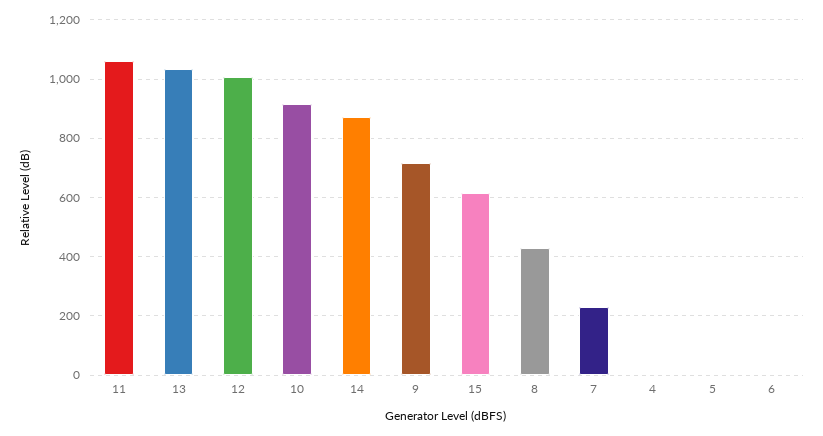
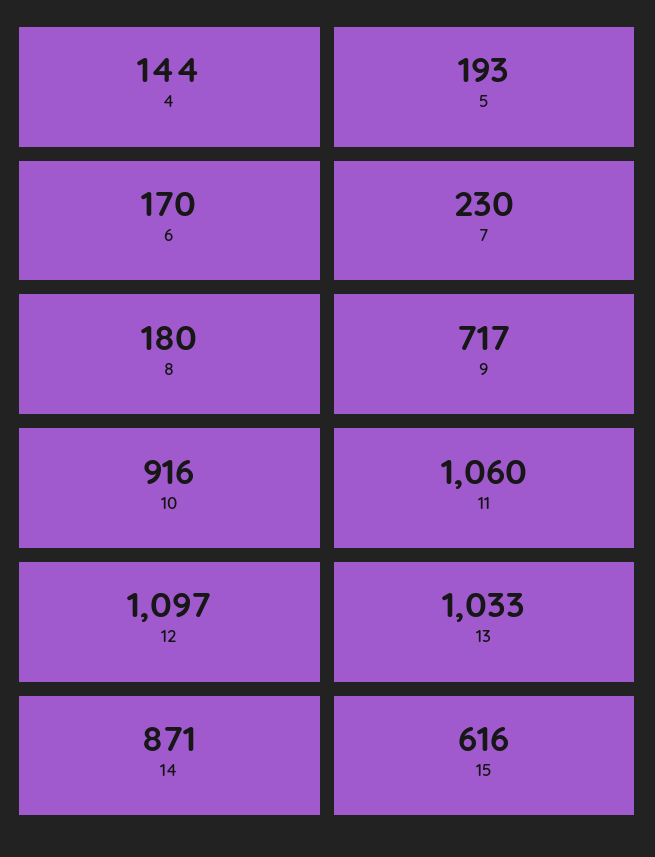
12: 1000 -> 1097
8: 425 -> 180
4: 0 -> 144
5: 0 -> 193
6: 0 -> 170

